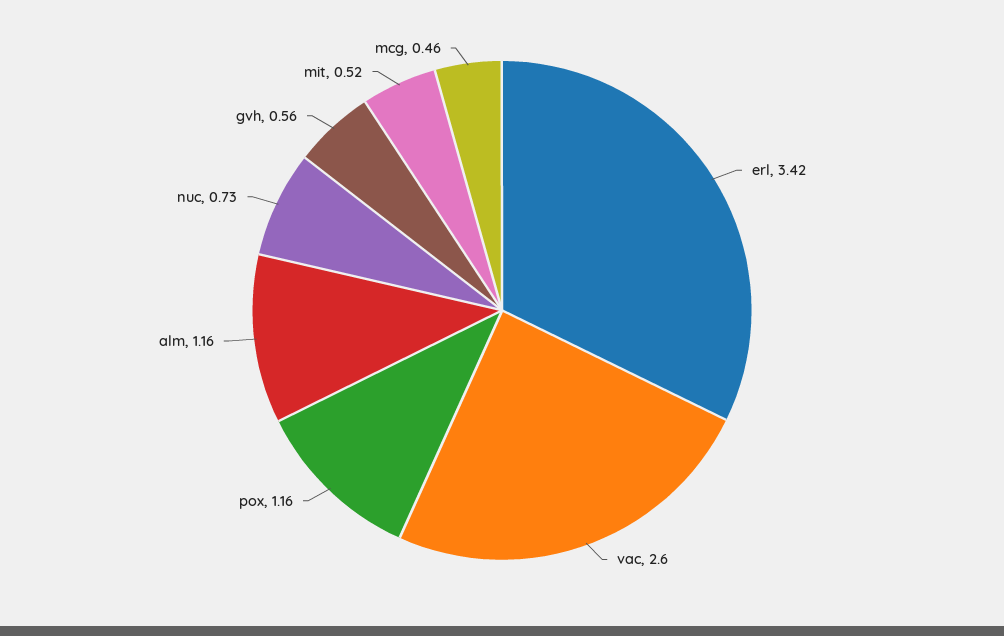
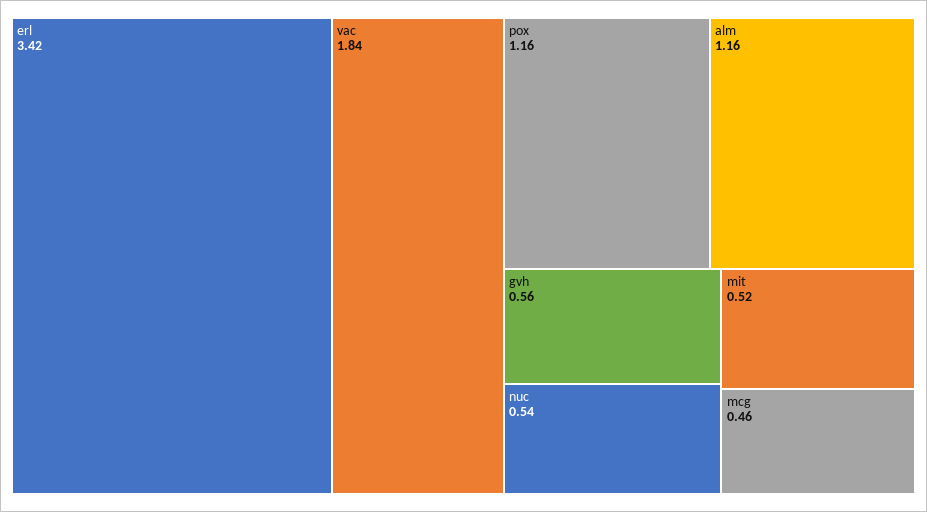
vac: 2.6 -> 1.84
nuc: 0.73 -> 0.54

